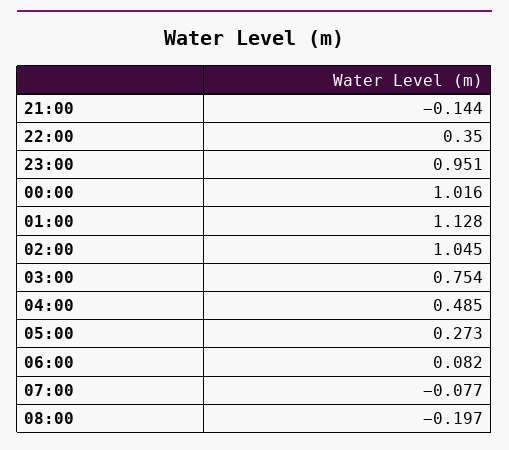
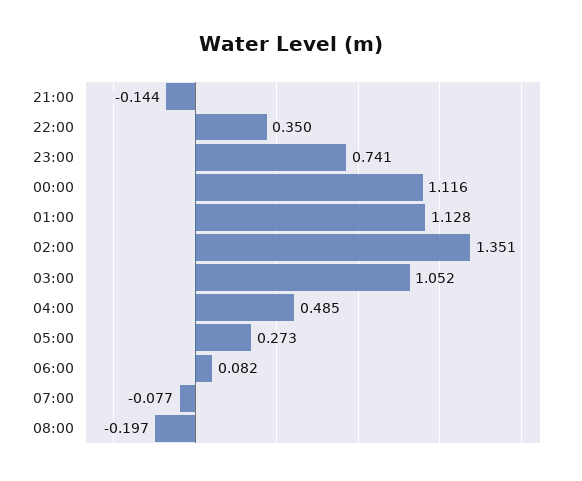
23:00: 0.951 -> 0.741
00:00: 1.016 -> 1.116
02:00: 1.045 -> 1.351
03:00: 0.754 -> 1.052

